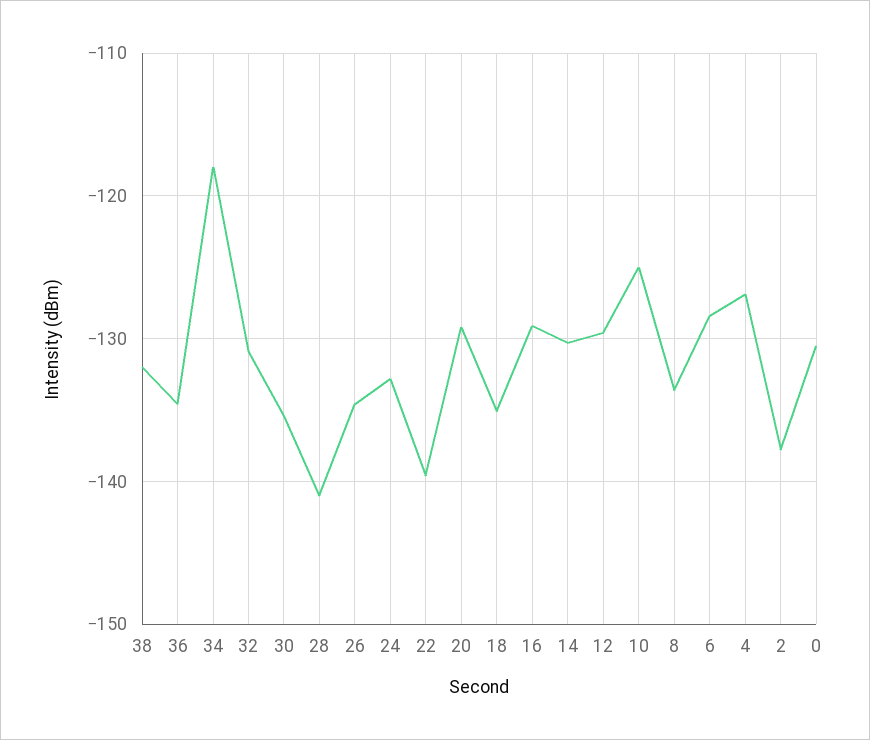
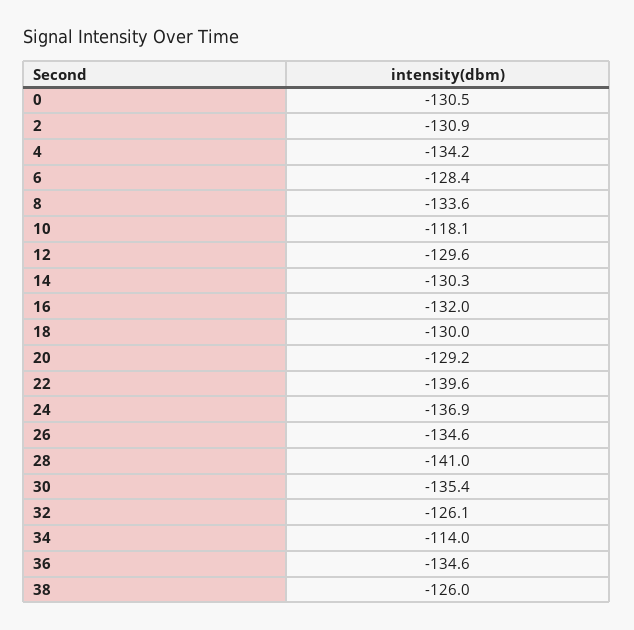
38: -132 -> -126
34: -118 -> -114
32: -131 -> -126.1
24: -133 -> -136.9
18: -135 -> -130
16: -129 -> -132
10: -125 -> -118.1
4: -127 -> -134.2
2: -138 -> -130.9

